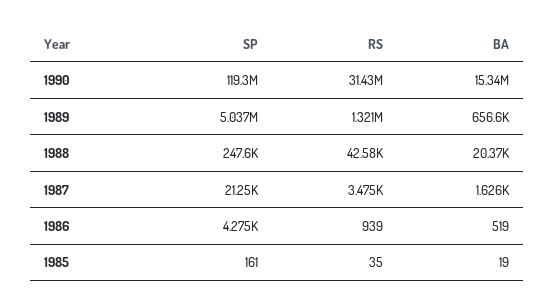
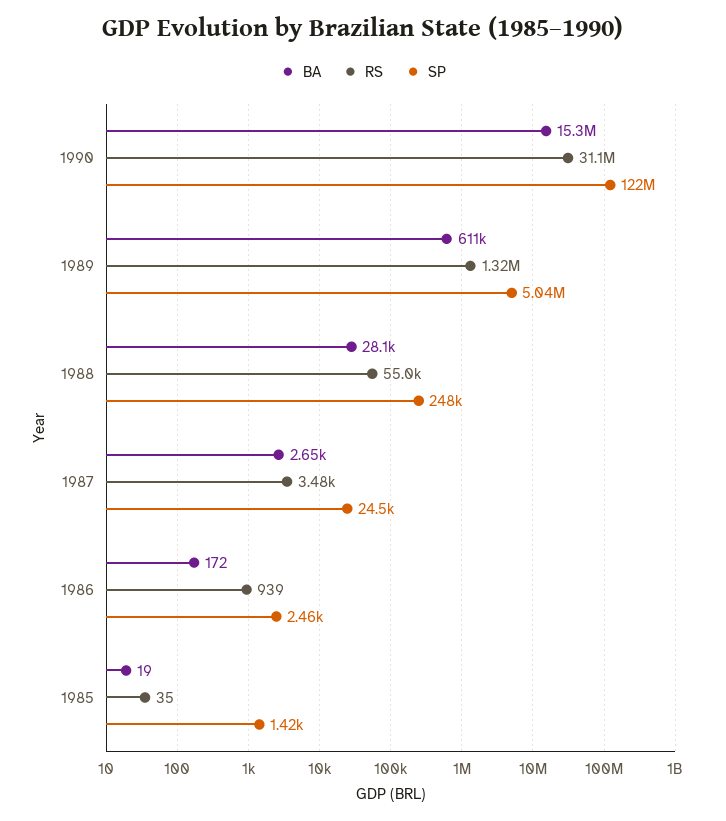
SP, 1990: 119300000 -> 122000000
RS, 1990: 31430000 -> 31100000
BA, 1989: 656600 -> 611000
RS, 1988: 42580 -> 55000
BA, 1988: 20370 -> 28100
SP, 1987: 21250 -> 24500
BA, 1987: 1626 -> 2650
SP, 1986: 4275 -> 2460
BA, 1986: 519 -> 172
SP, 1985: 161 -> 1420

